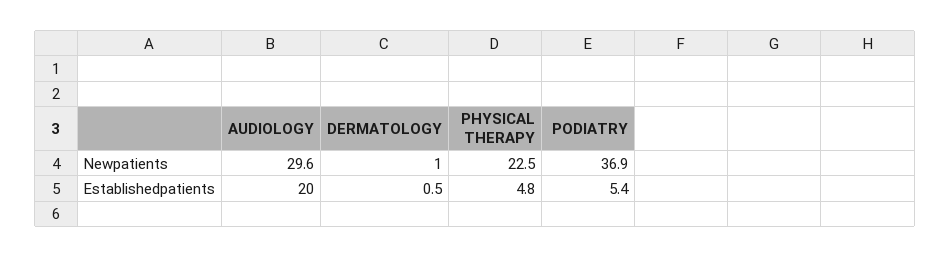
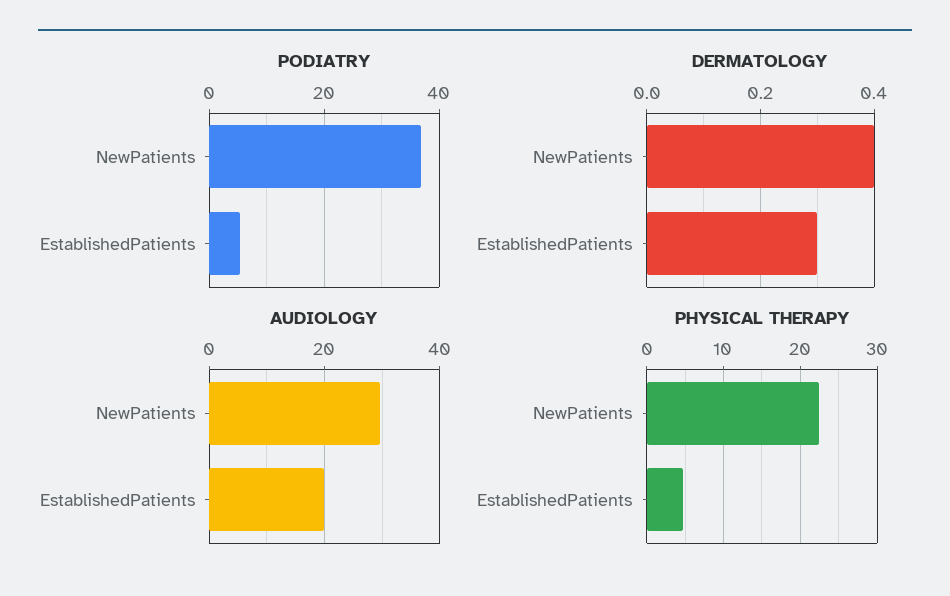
DERMATOLOGY, Newpatients: 1 -> 0.4
DERMATOLOGY, Establishedpatients: 0.5 -> 0.3

